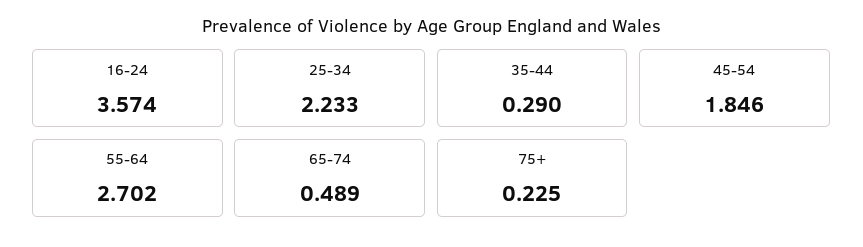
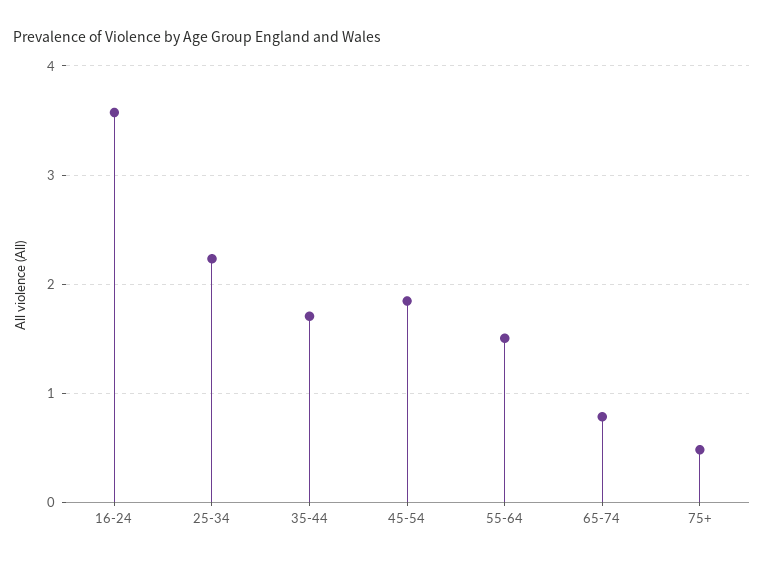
35-44: 0.29 -> 1.7
55-64: 2.702 -> 1.5
65-74: 0.489 -> 0.8
75+: 0.225 -> 0.5

